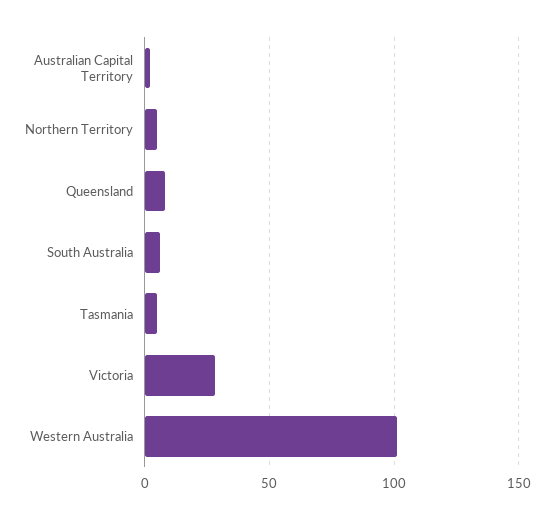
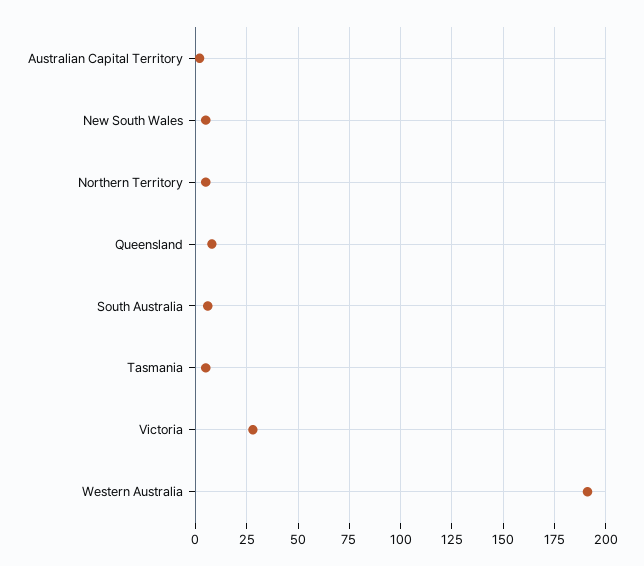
Western Australia: 100 -> 190
New South Wales: none -> 5

